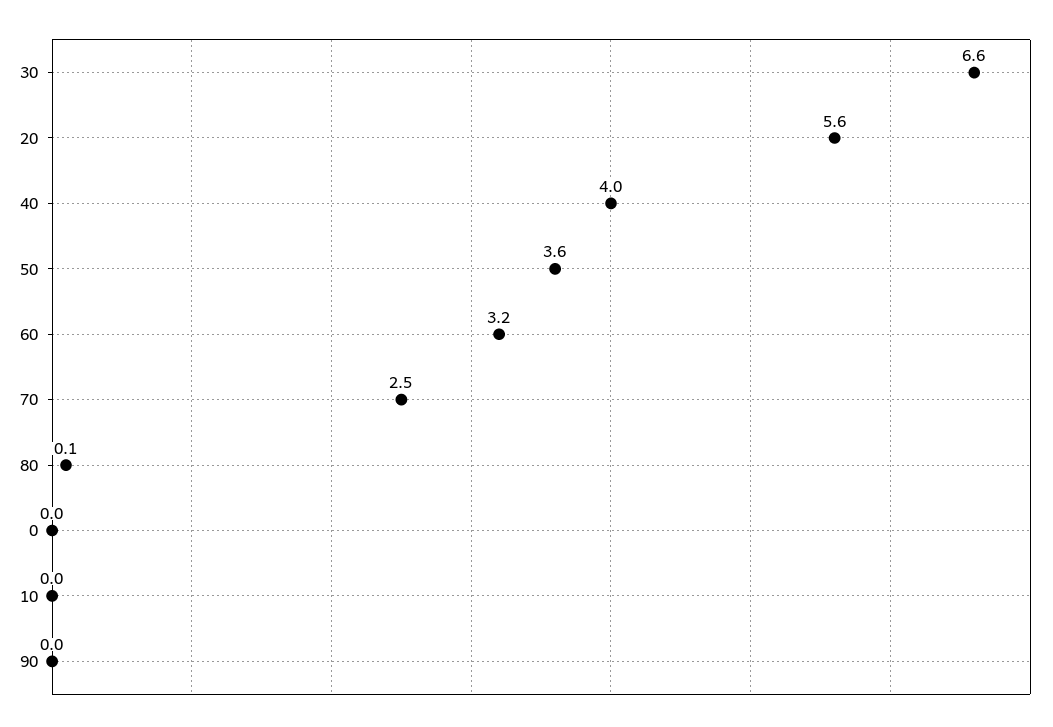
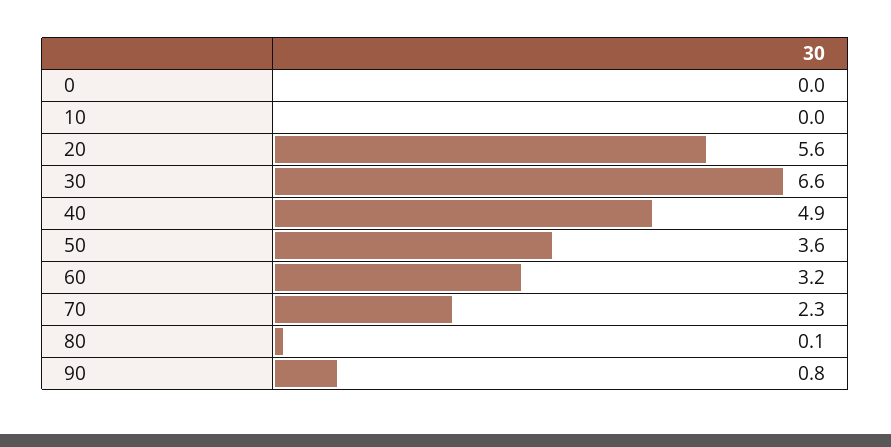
40: 4 -> 4.9
70: 2.5 -> 2.3
90: 0 -> 0.8

